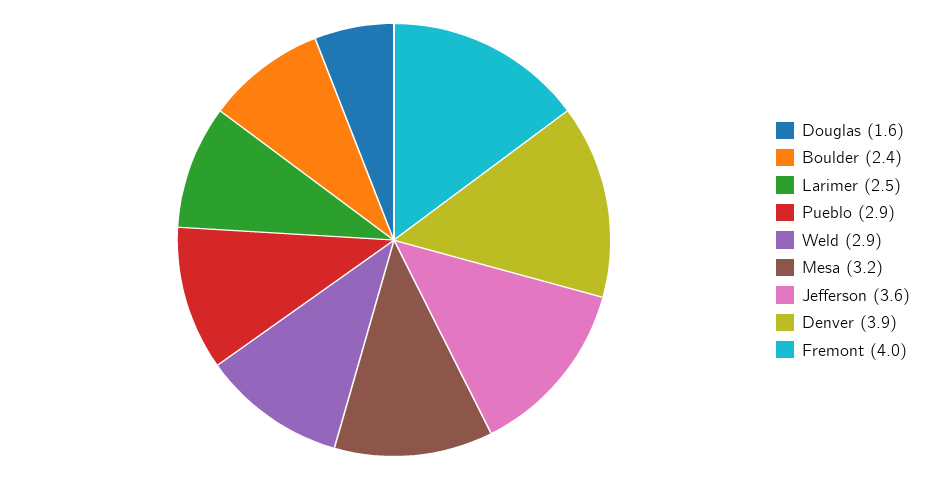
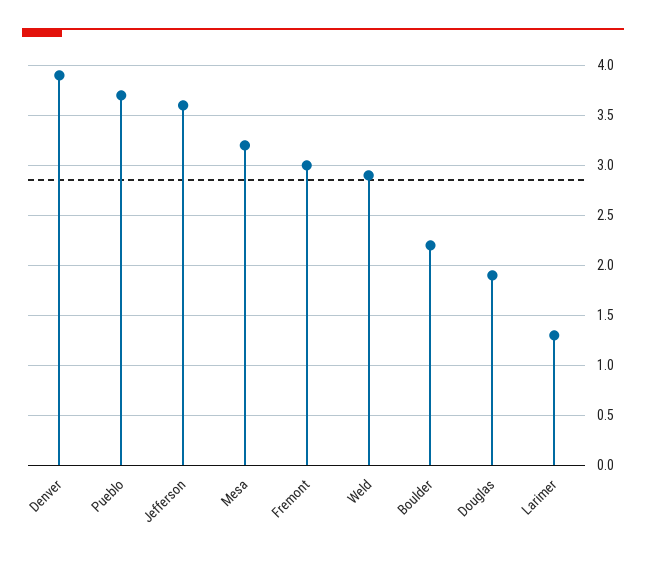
Douglas: 1.6 -> 1.9
Boulder: 2.4 -> 2.2
Larimer: 2.5 -> 1.3
Pueblo: 2.9 -> 3.7
Fremont: 4 -> 3

